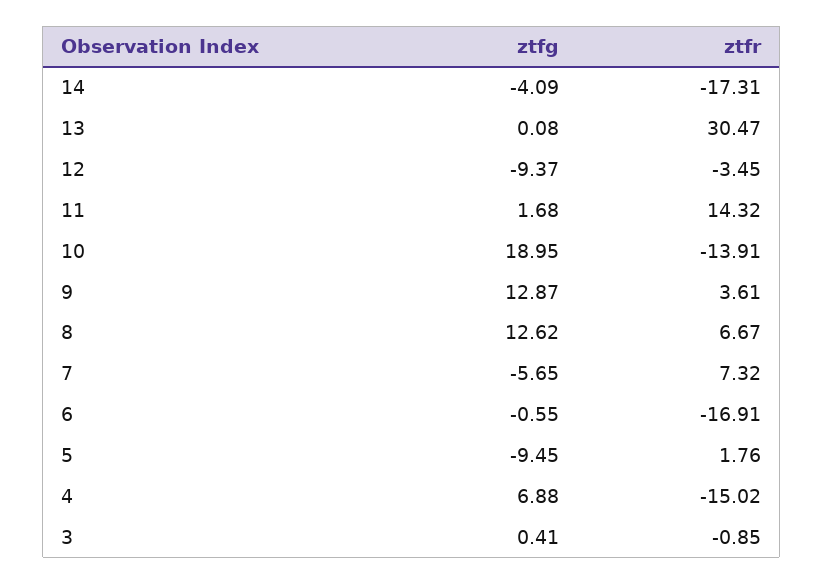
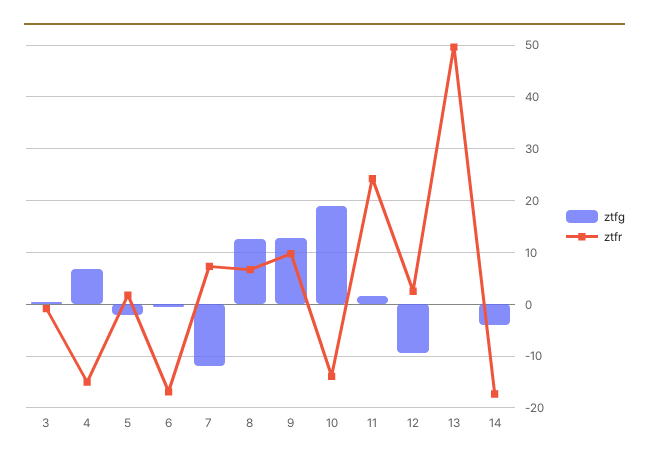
ztfr, 13: 30.47 -> 50
ztfr, 12: -3.45 -> 2
ztfr, 11: 14.32 -> 24
ztfr, 9: 3.61 -> 10
ztfg, 7: -5.65 -> -12
ztfg, 5: -9.45 -> -2

